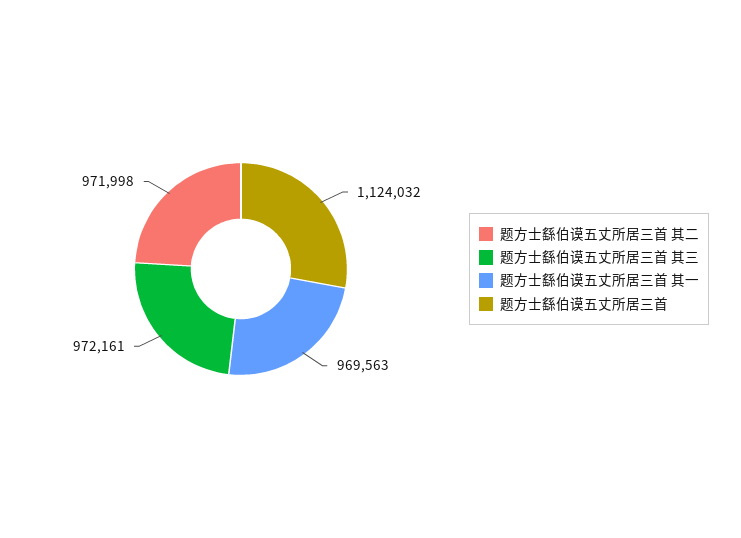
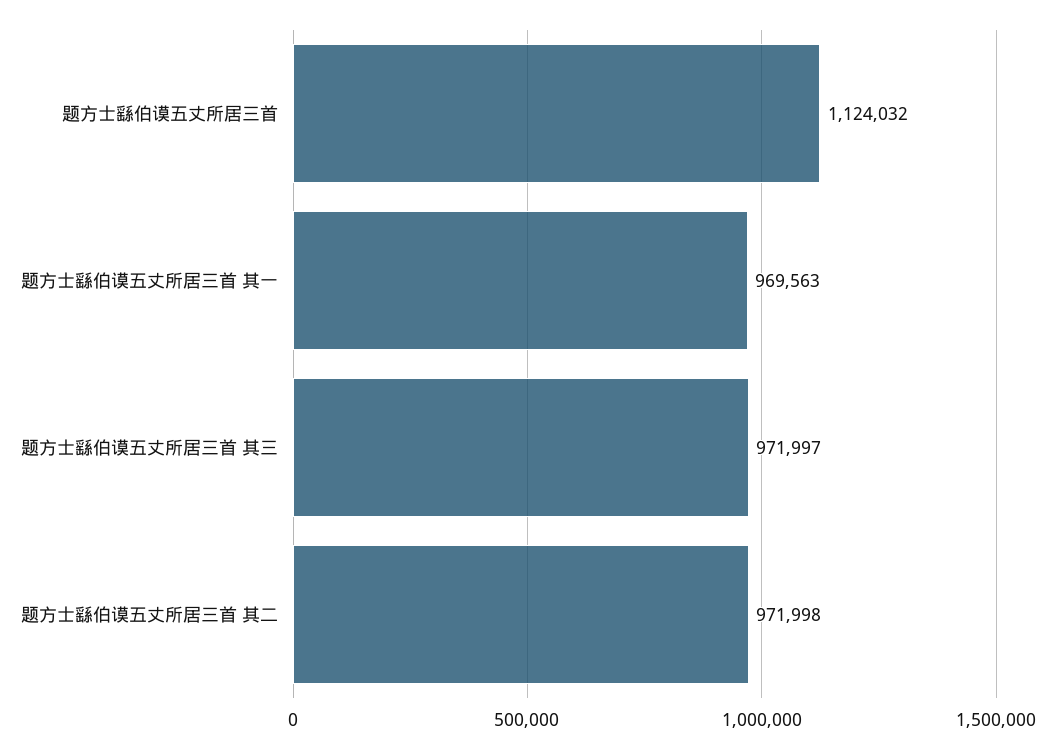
题方士繇伯谟五丈所居三首 其三: 972161 -> 971997

